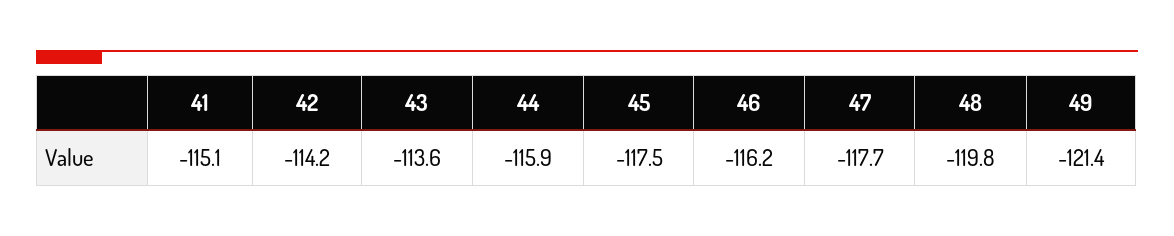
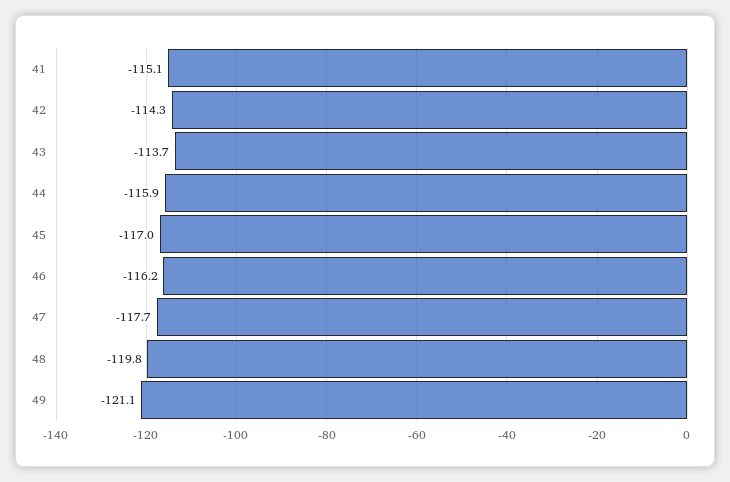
42: -114.2 -> -114.3
43: -113.6 -> -113.7
45: -117.5 -> -117
49: -121.4 -> -121.1

